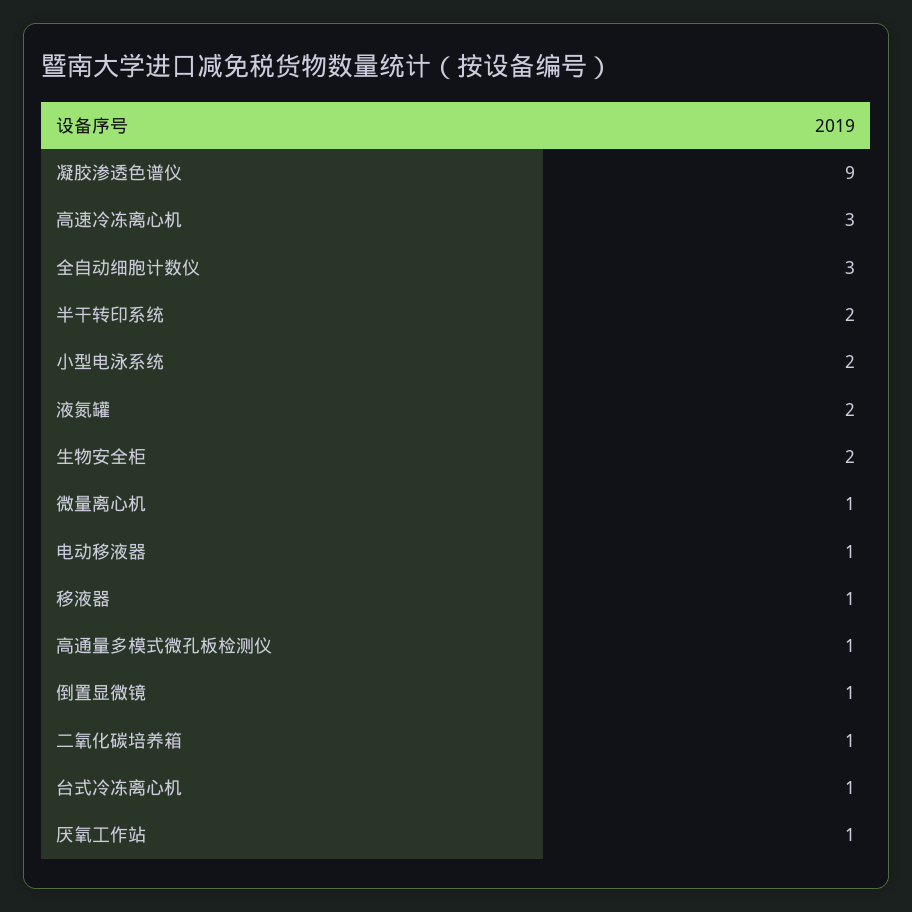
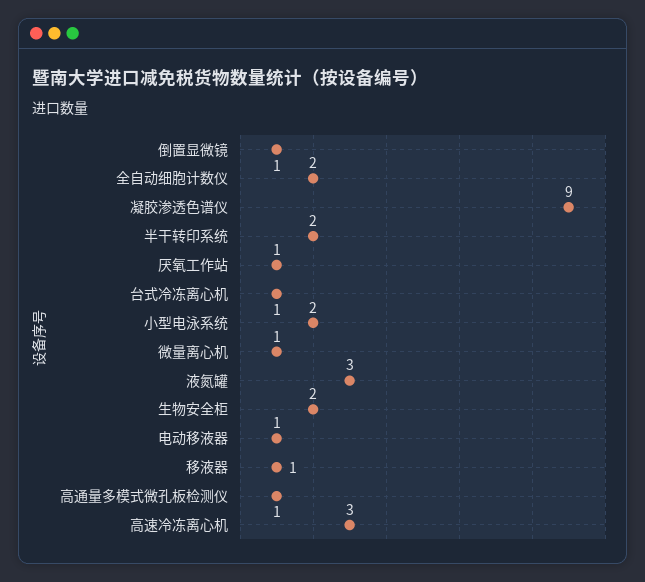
全自动细胞计数仪: 3 -> 2
液氮罐: 2 -> 3
二氧化碳培养箱: 1 -> none

